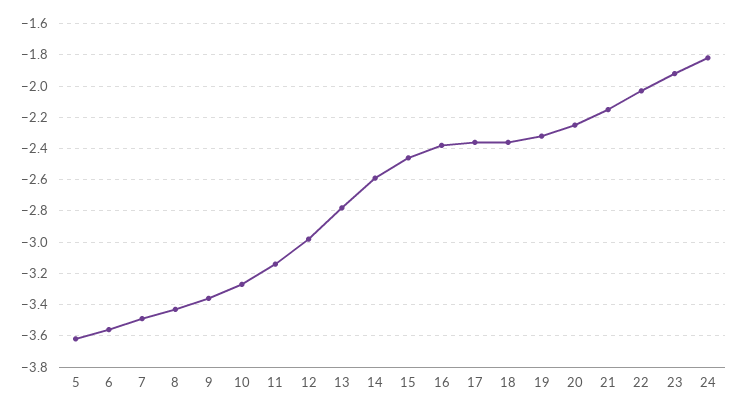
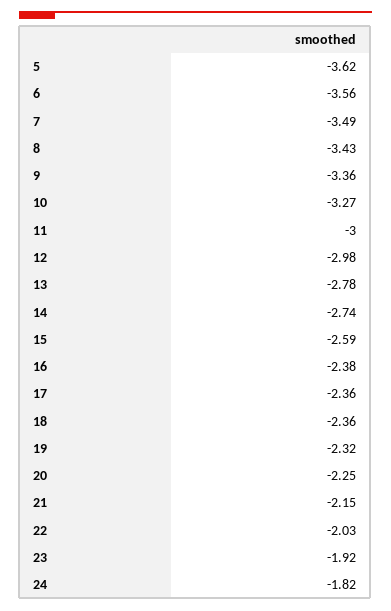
11: -3.15 -> -3
14: -2.6 -> -2.74
15: -2.45 -> -2.59

